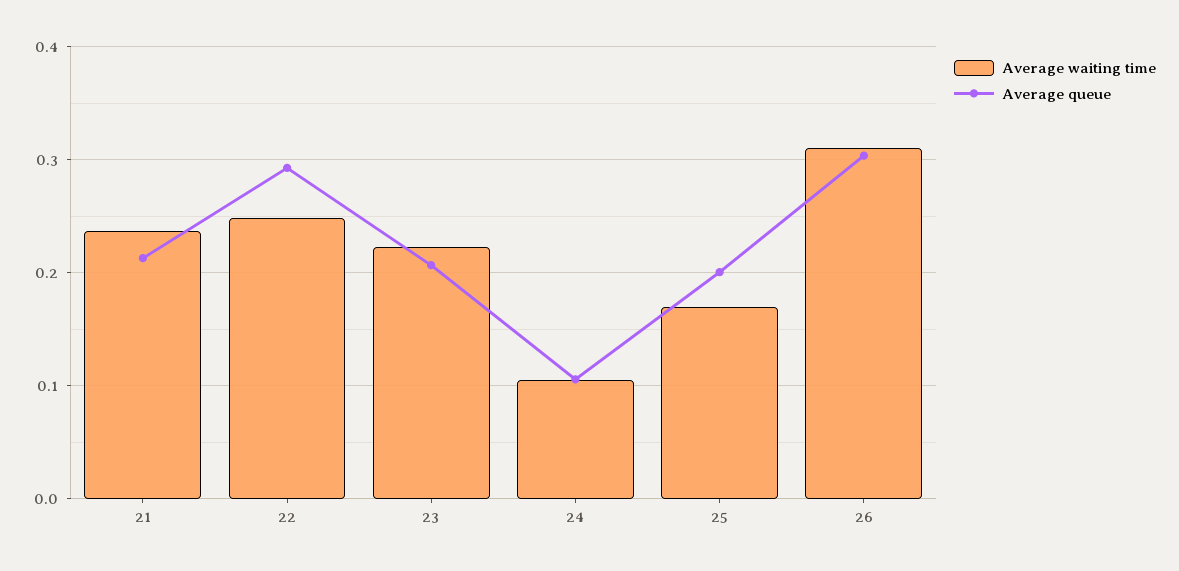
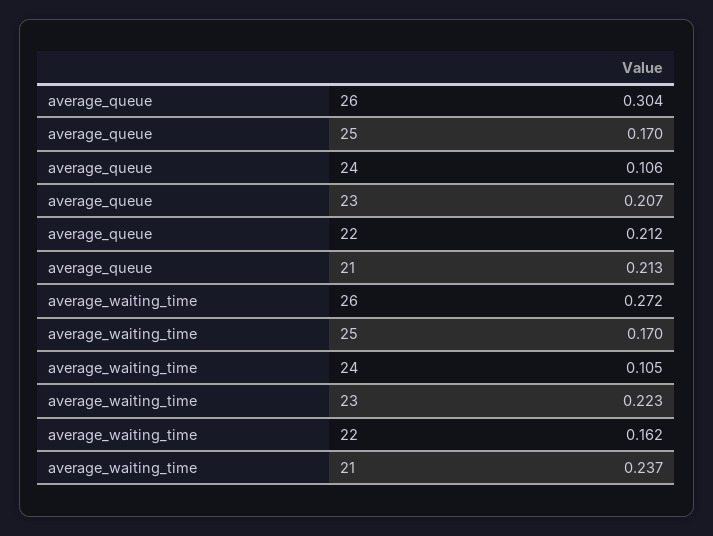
Average waiting time, 22: 0.25 -> 0.162
Average queue, 22: 0.29 -> 0.212
Average queue, 25: 0.2 -> 0.17
Average waiting time, 26: 0.31 -> 0.272

